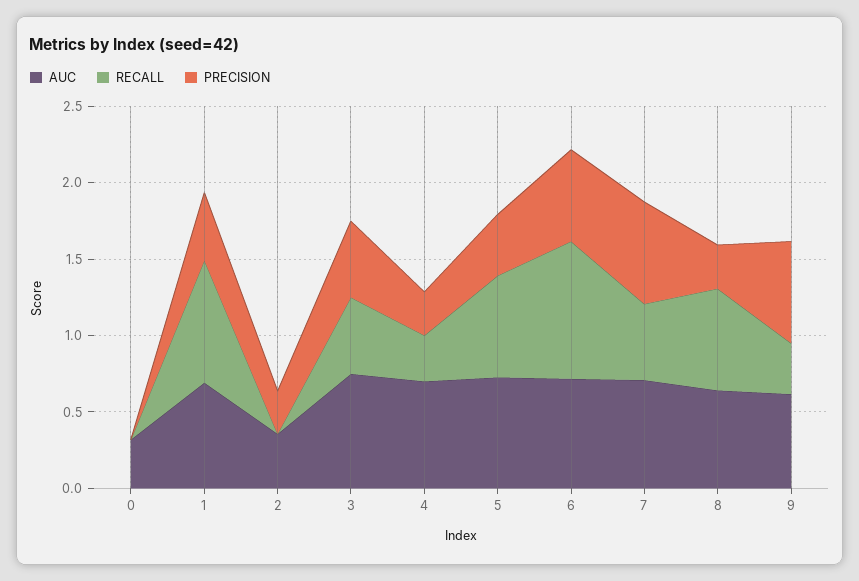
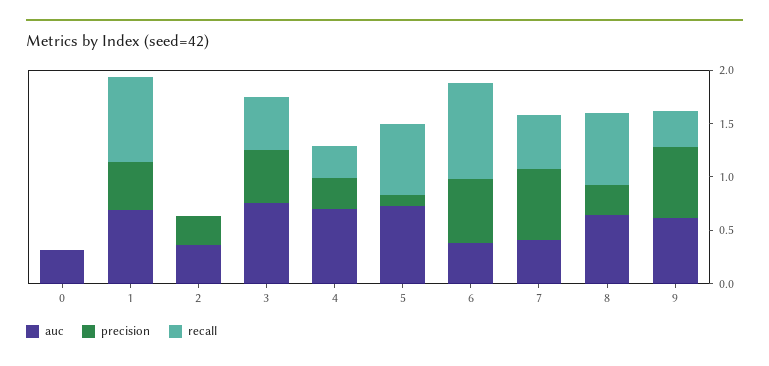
PRECISION, 5: 0.4 -> 0.1
AUC, 6: 0.7 -> 0.4
AUC, 7: 0.7 -> 0.4

